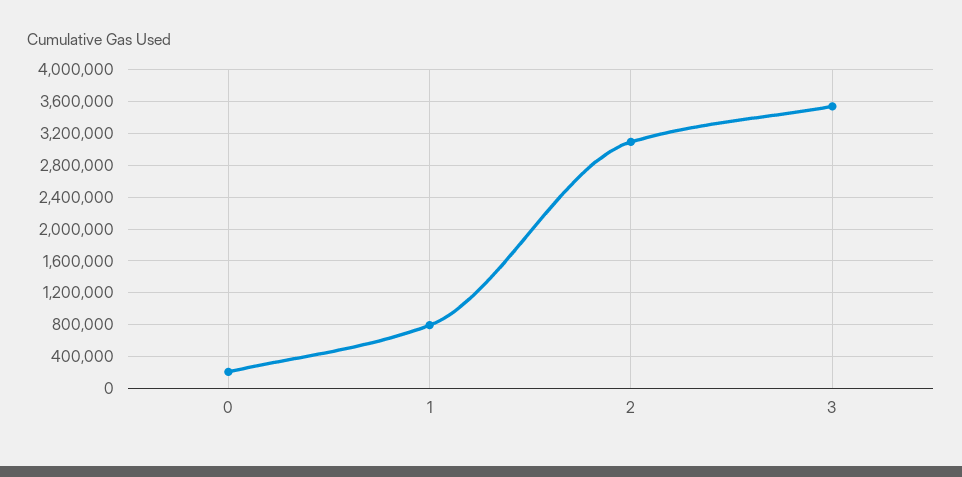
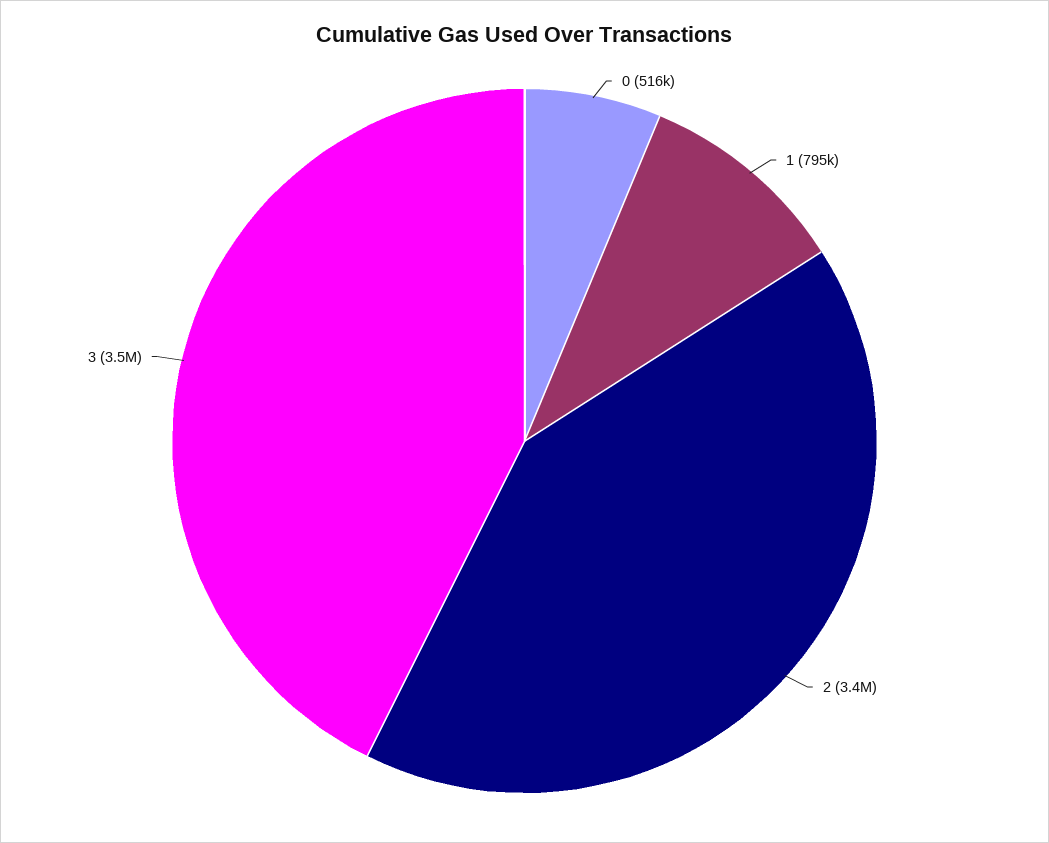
0: 200000 -> 516000
2: 3100000 -> 3400000

